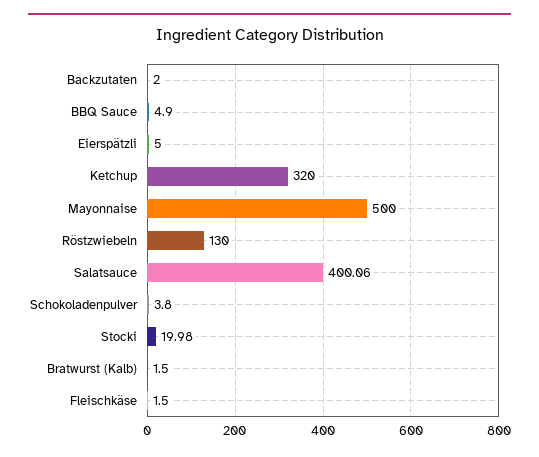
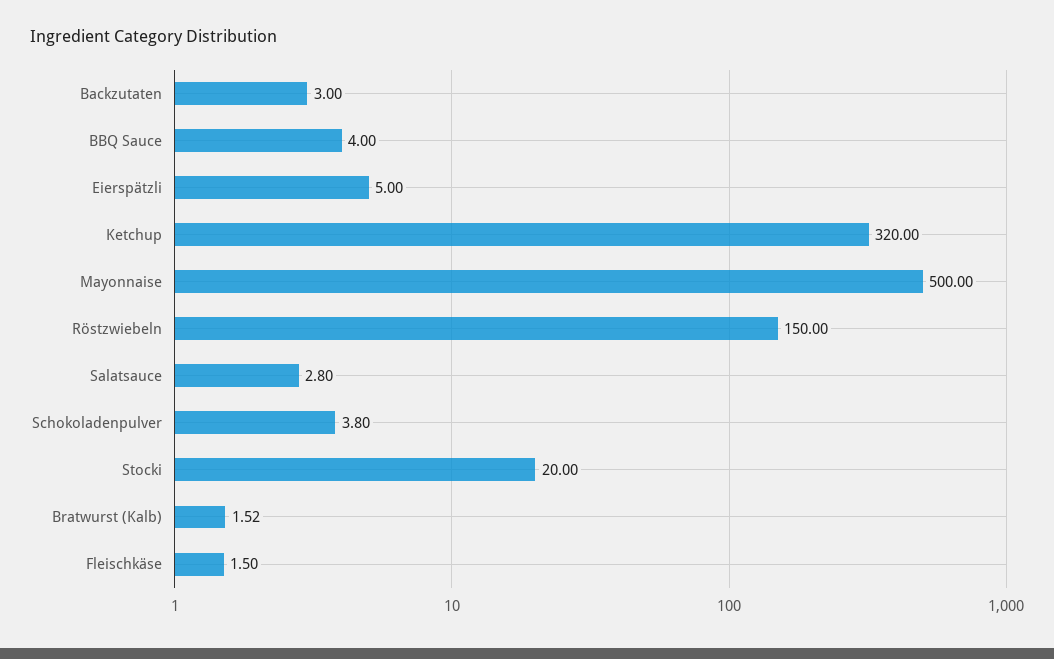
Backzutaten: 2 -> 3
BBQ Sauce: 4.9 -> 4
Röstzwiebeln: 130 -> 150
Salatsauce: 400.06 -> 2.8
Stocki: 19.98 -> 20
Bratwurst (Kalb): 1.5 -> 1.52

